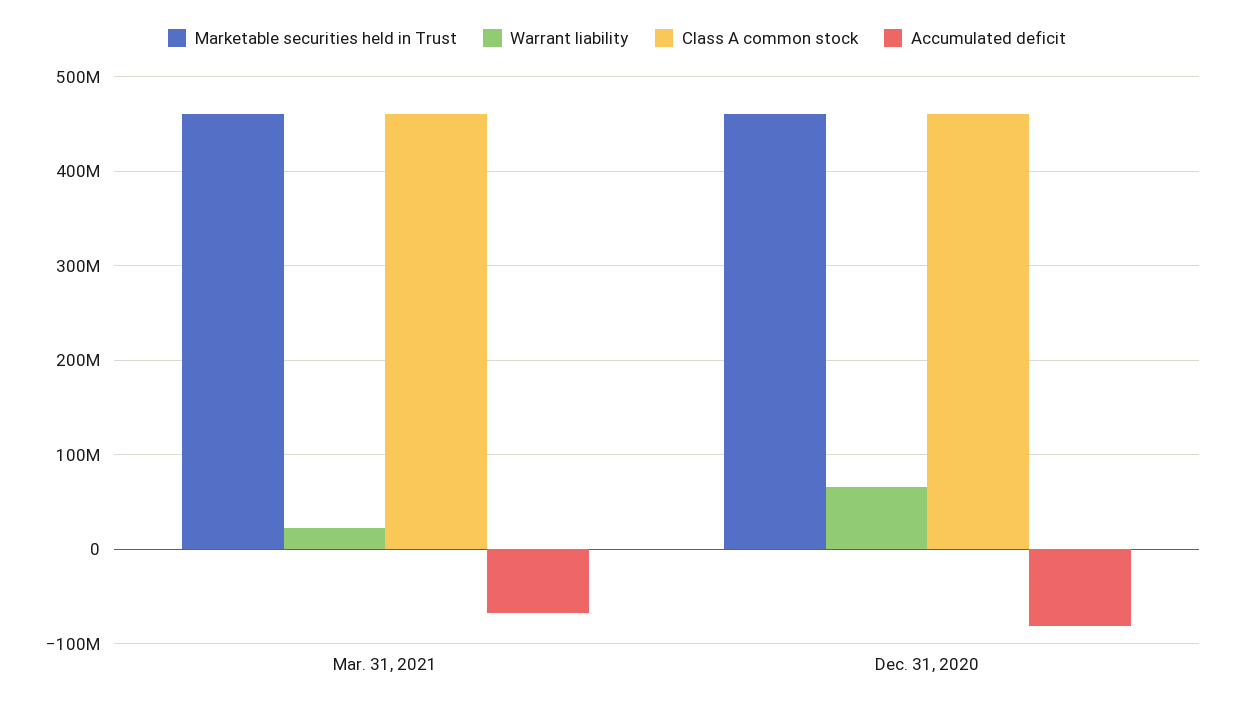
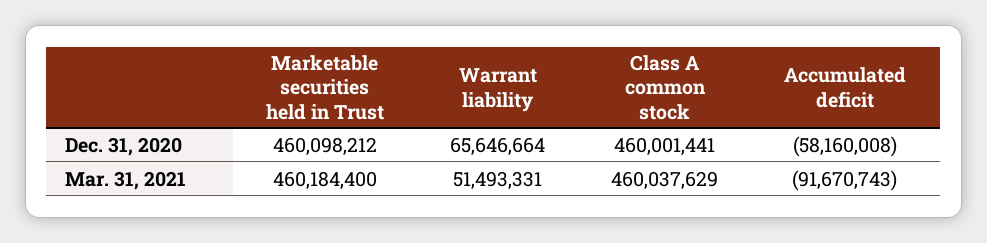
Warrant liability, Mar. 31, 2021: 20000000 -> 51493331
Accumulated deficit, Mar. 31, 2021: -70000000 -> -91670743
Accumulated deficit, Dec. 31, 2020: -80000000 -> -58160008

